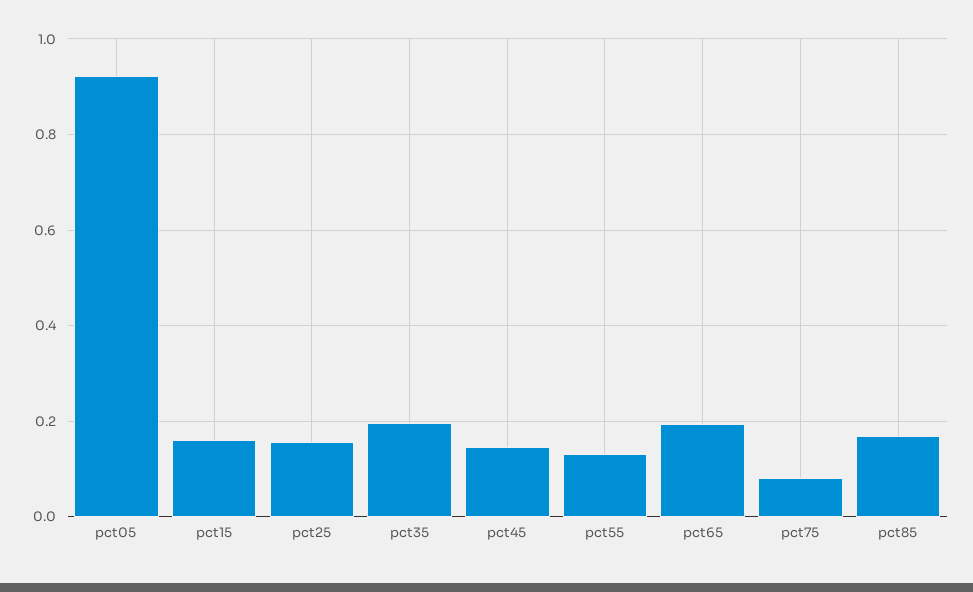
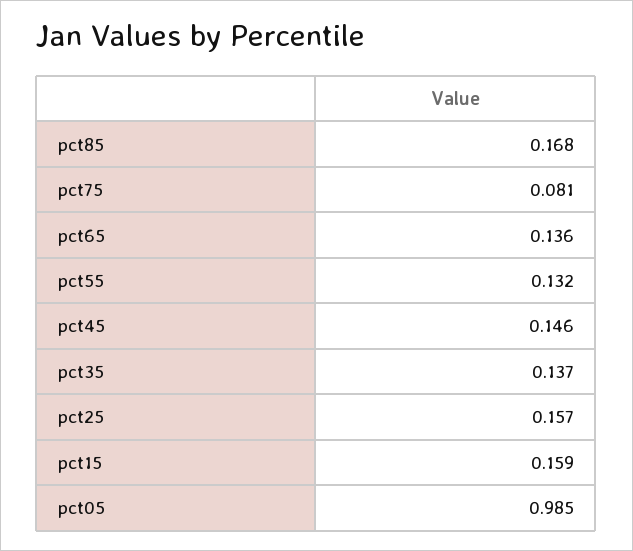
pct05: 0.92 -> 0.985
pct35: 0.2 -> 0.137
pct65: 0.2 -> 0.136

